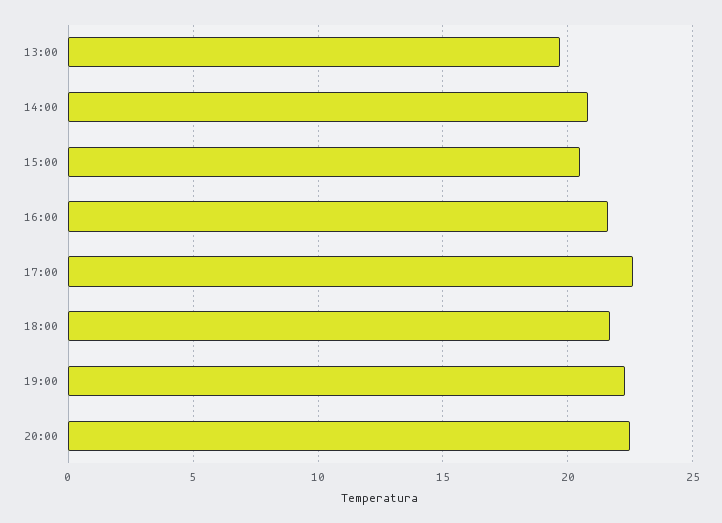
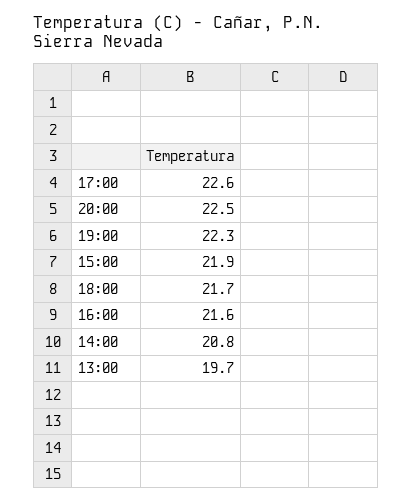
15:00: 20.5 -> 21.9

